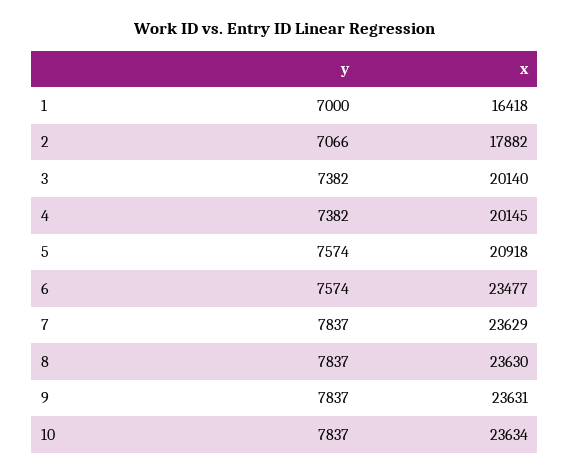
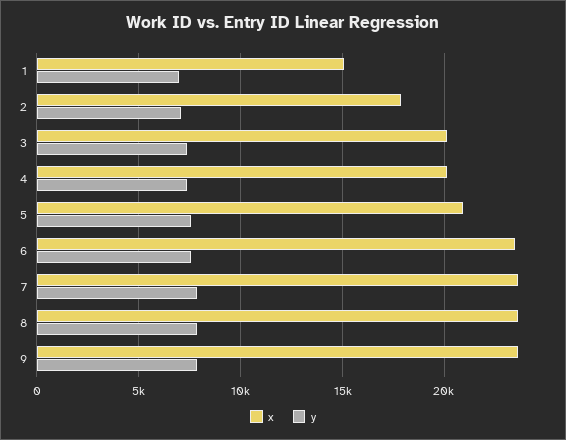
x, 1: 16418 -> 15000
y, 10: 7837 -> none
x, 10: 23634 -> none

